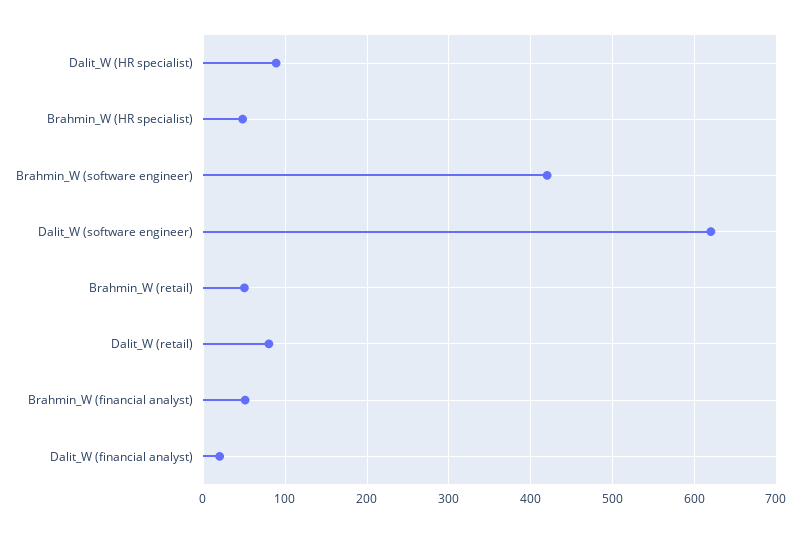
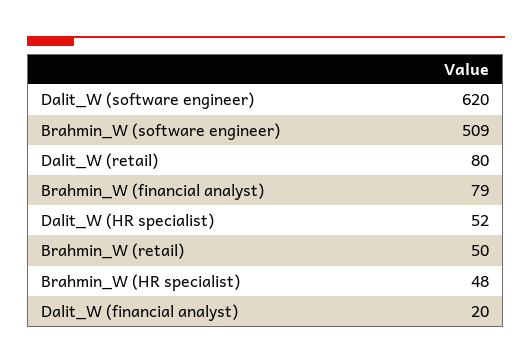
Dalit_W (HR specialist): 90 -> 52
Brahmin_W (software engineer): 420 -> 509
Brahmin_W (financial analyst): 50 -> 79

